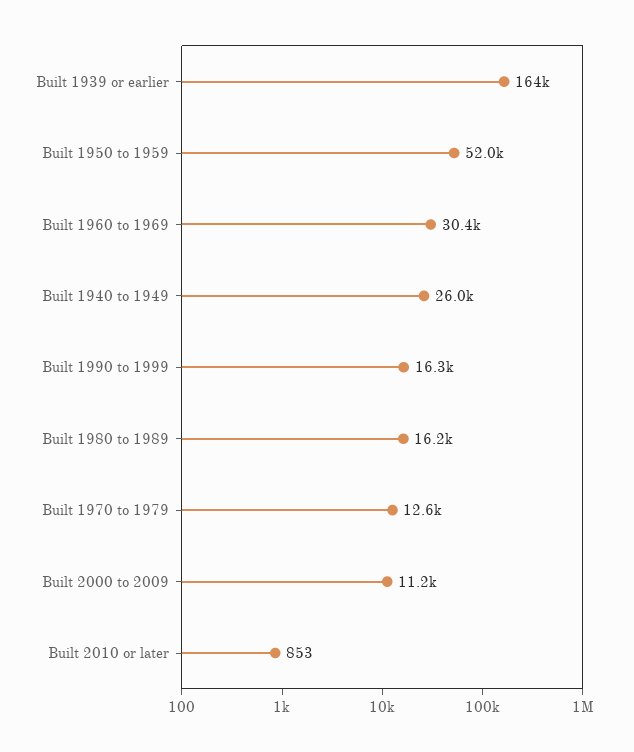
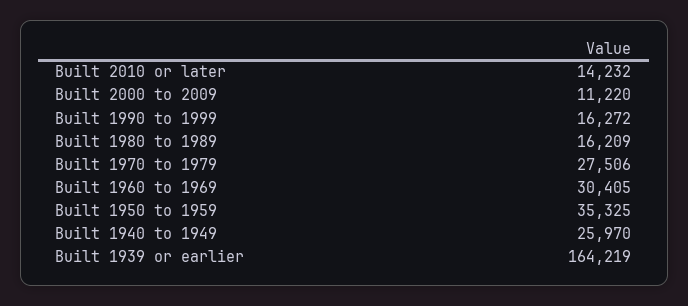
Built 1950 to 1959: 52000 -> 35325
Built 1970 to 1979: 12600 -> 27506
Built 2010 or later: 853 -> 14232

